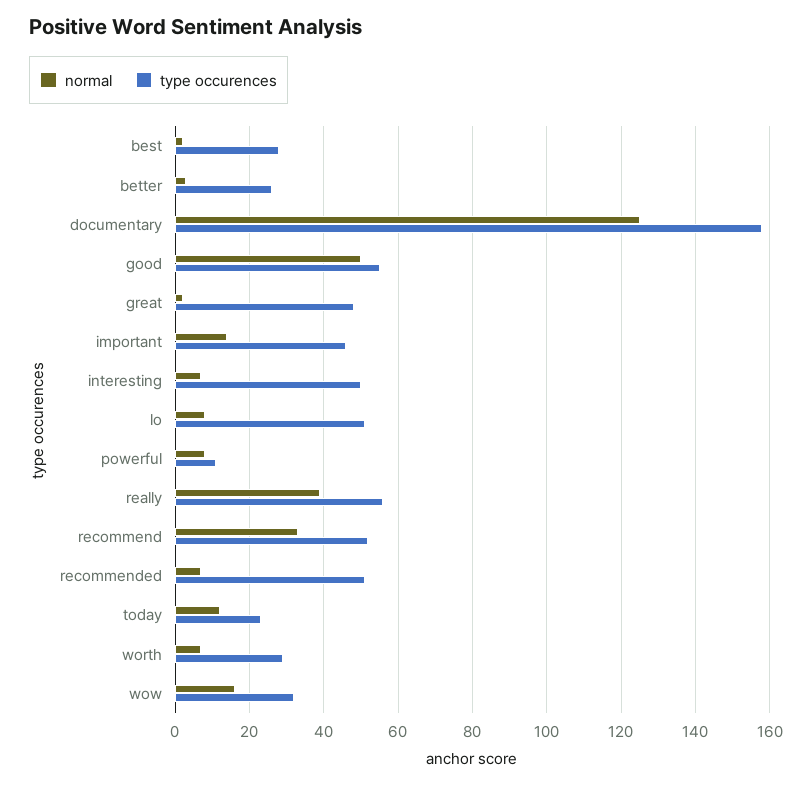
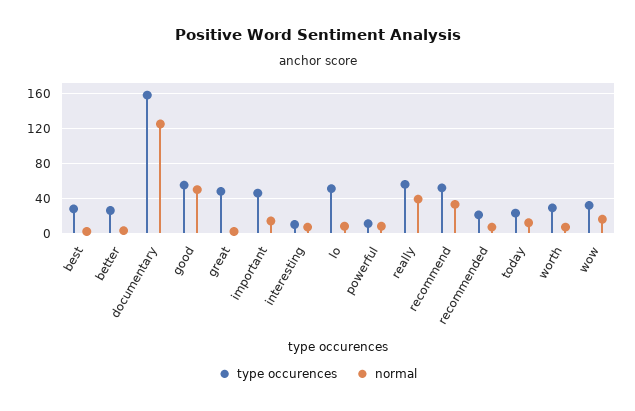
type occurences, interesting: 50 -> 10
type occurences, recommended: 50 -> 20

